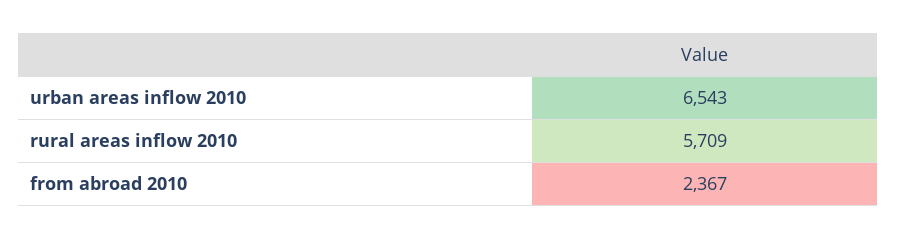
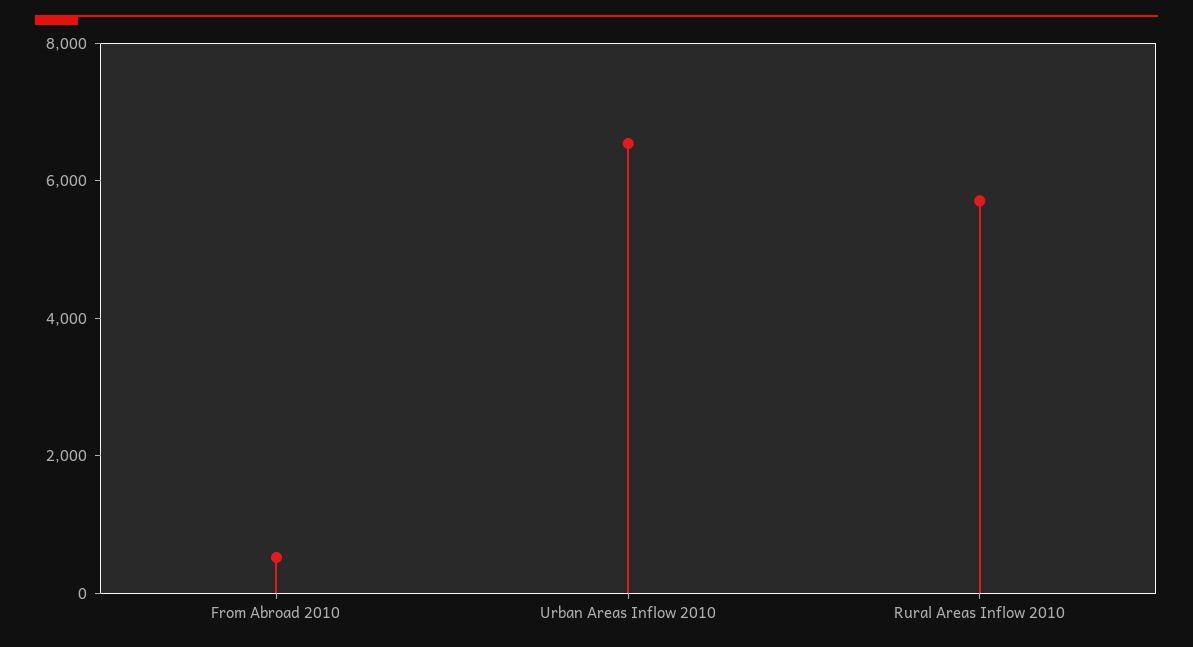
from abroad 2010: 2367 -> 500

